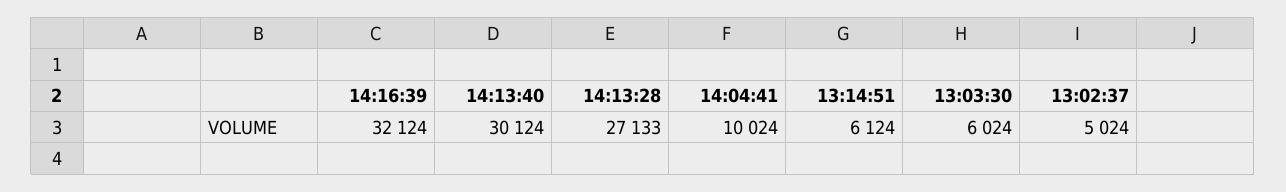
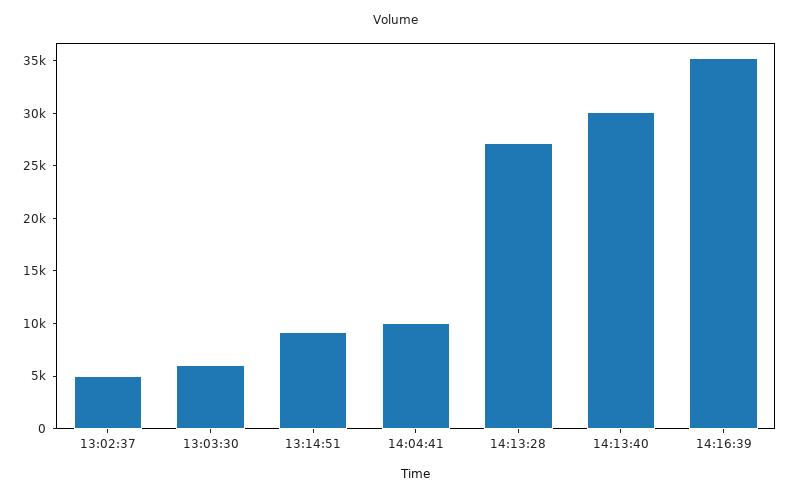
14:16:39: 32124 -> 35000
13:14:51: 6124 -> 9000

